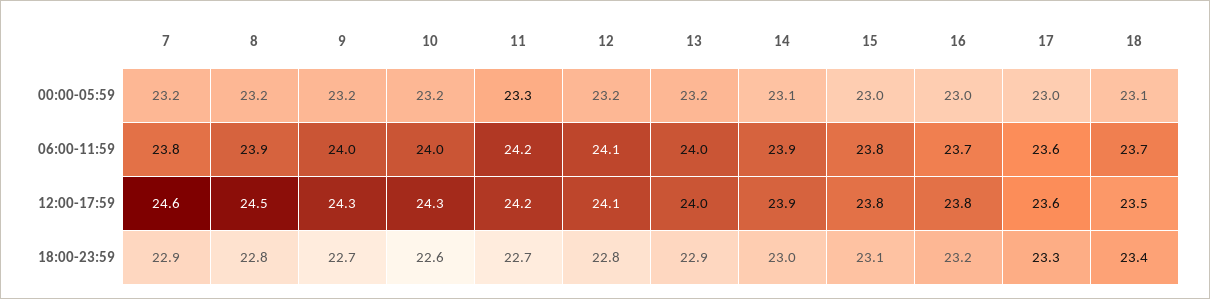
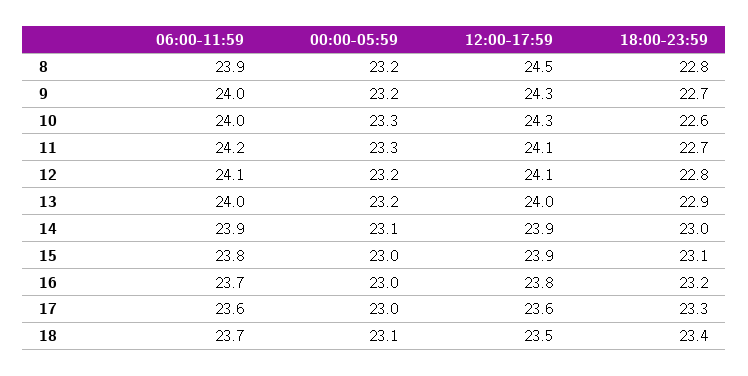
7, 00:00-05:59: 23.2 -> none
10, 00:00-05:59: 23.2 -> 23.3
7, 06:00-11:59: 23.8 -> none
7, 12:00-17:59: 24.6 -> none
11, 12:00-17:59: 24.2 -> 24.1
15, 12:00-17:59: 23.8 -> 23.9
7, 18:00-23:59: 22.9 -> none

